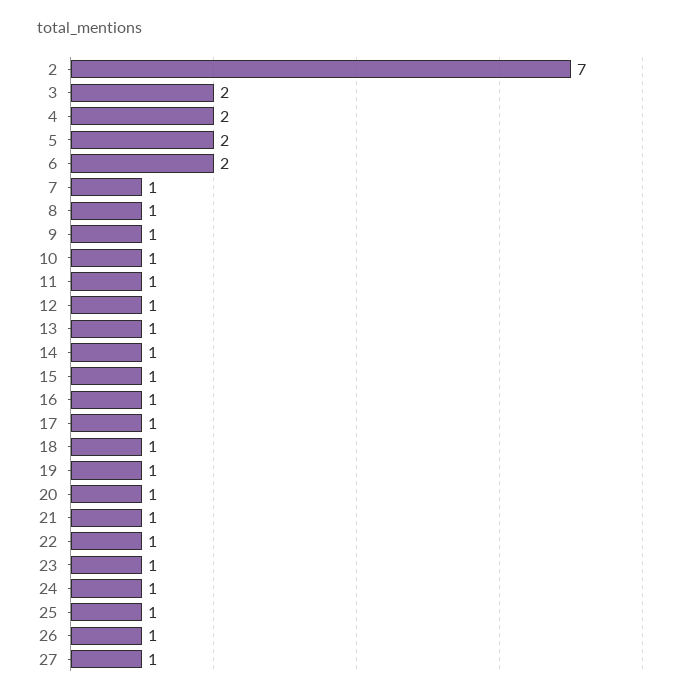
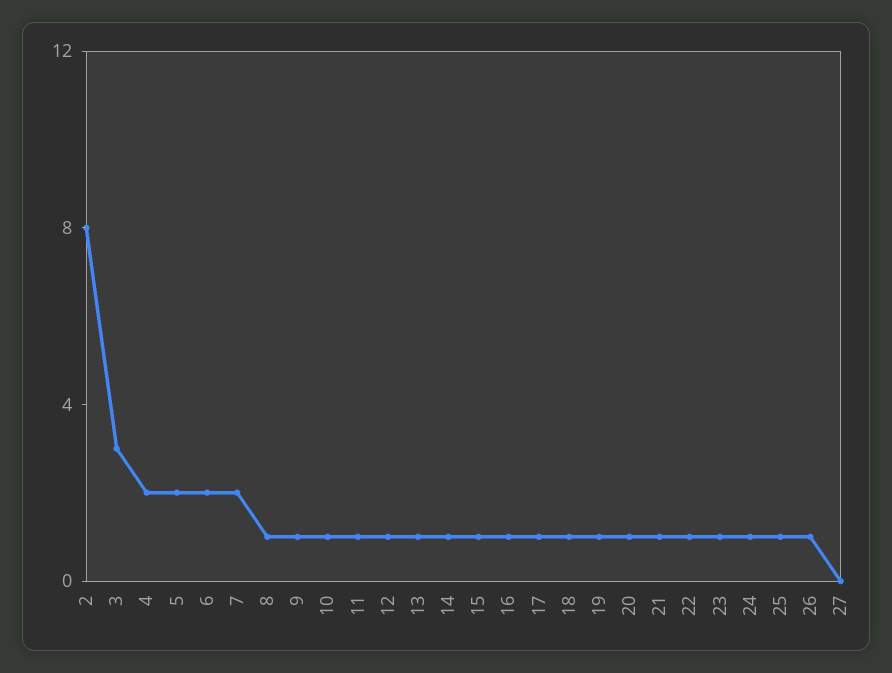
2: 7 -> 8
3: 2 -> 3
7: 1 -> 2
27: 1 -> 0

